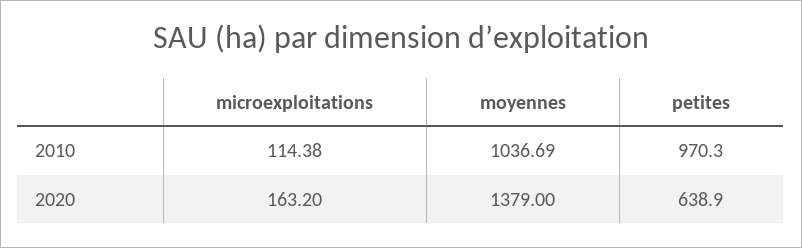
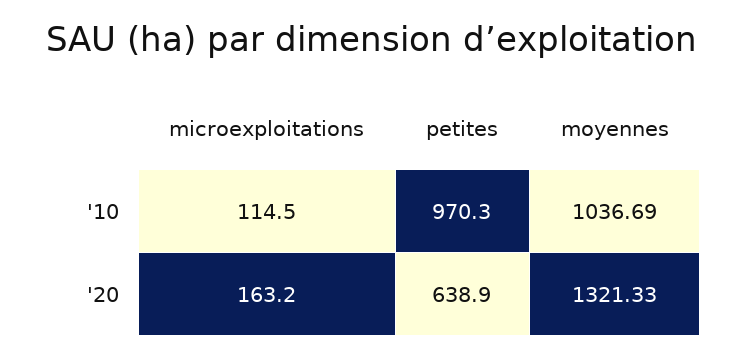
microexploitations, 2010: 114.38 -> 114.5
moyennes, 2020: 1379 -> 1321.33

